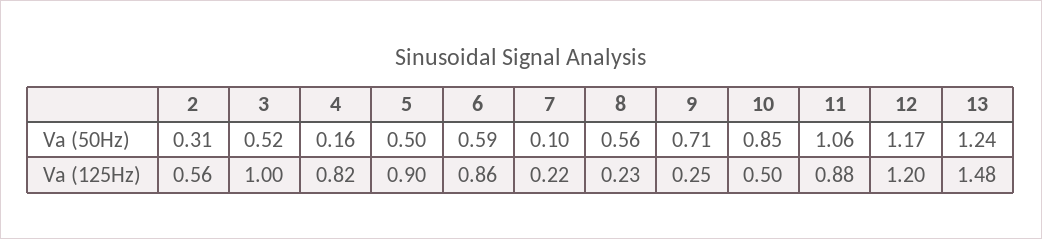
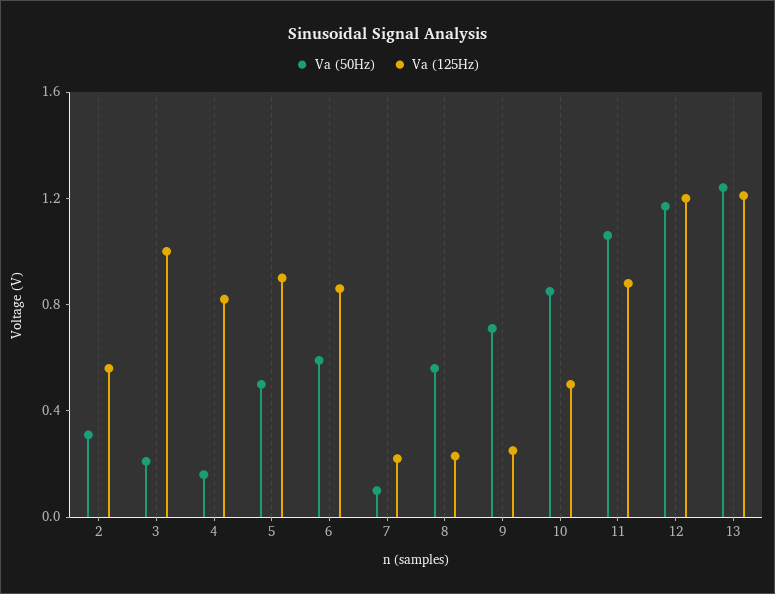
Va (50Hz), 3: 0.52 -> 0.2
Va (125Hz), 13: 1.48 -> 1.2

